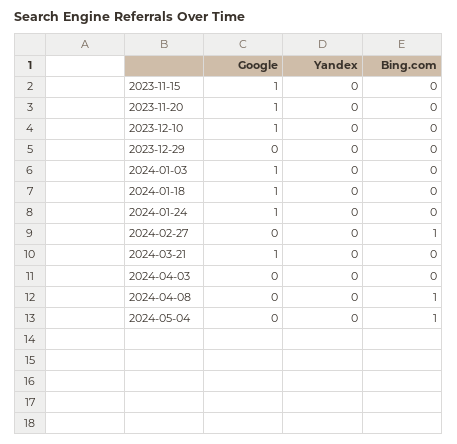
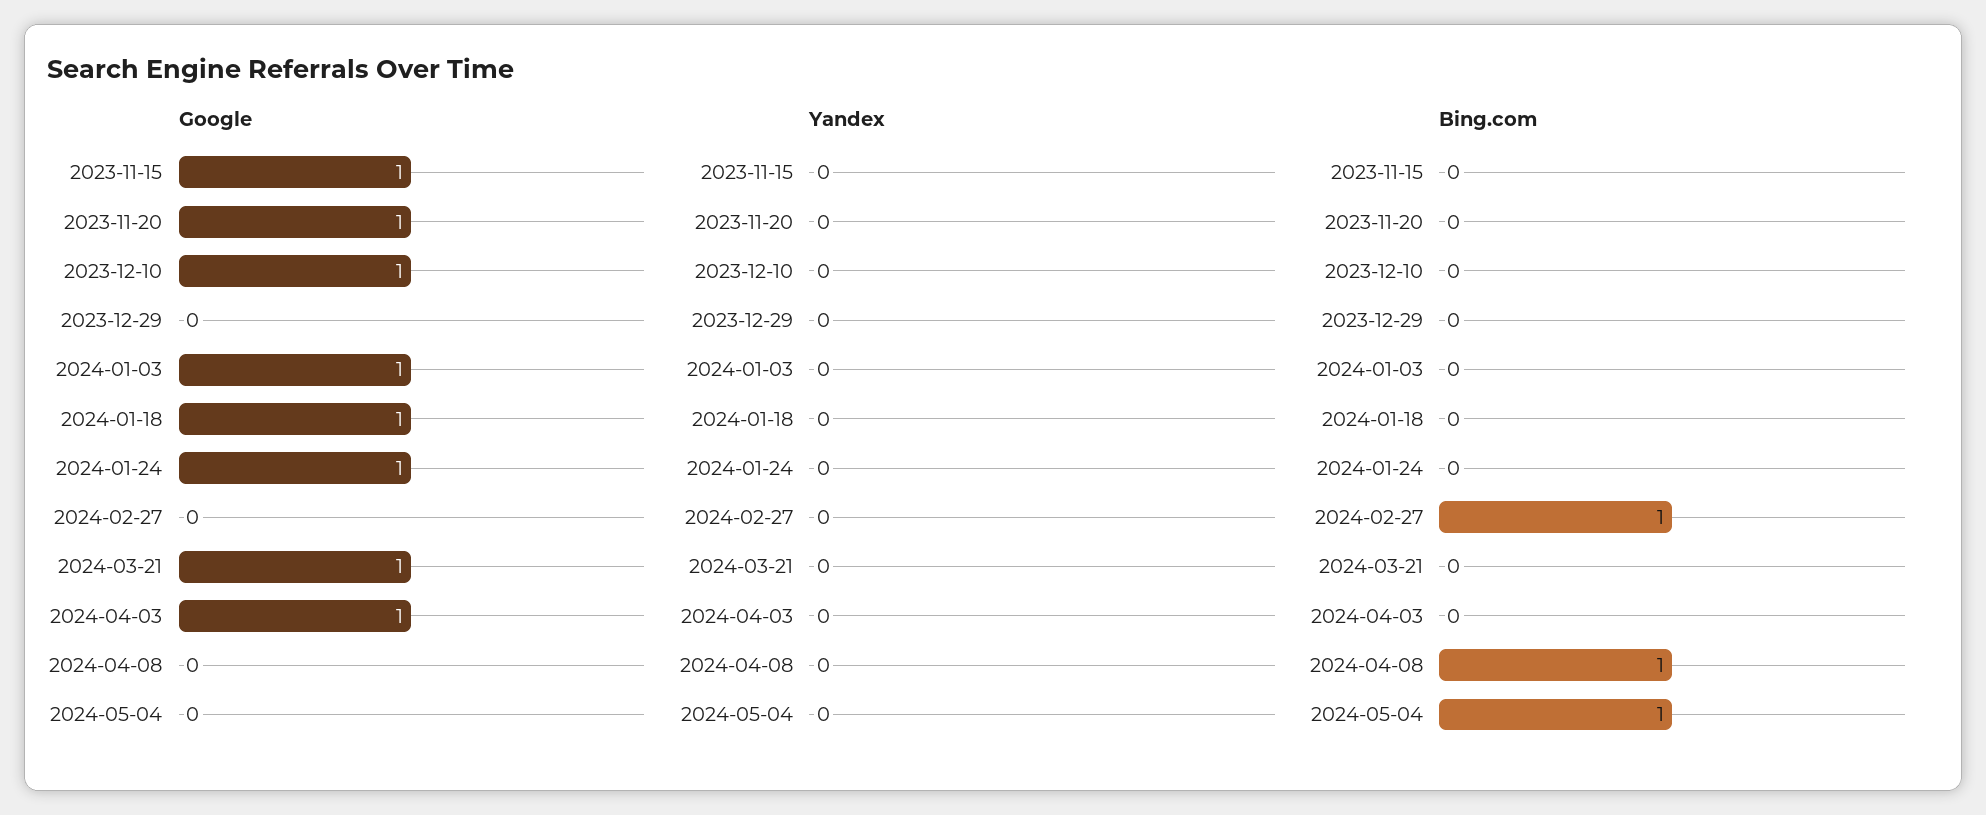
Google, 2024-04-03: 0 -> 1

